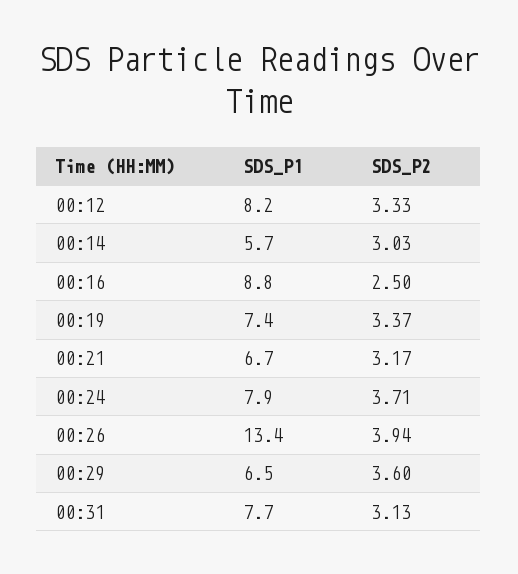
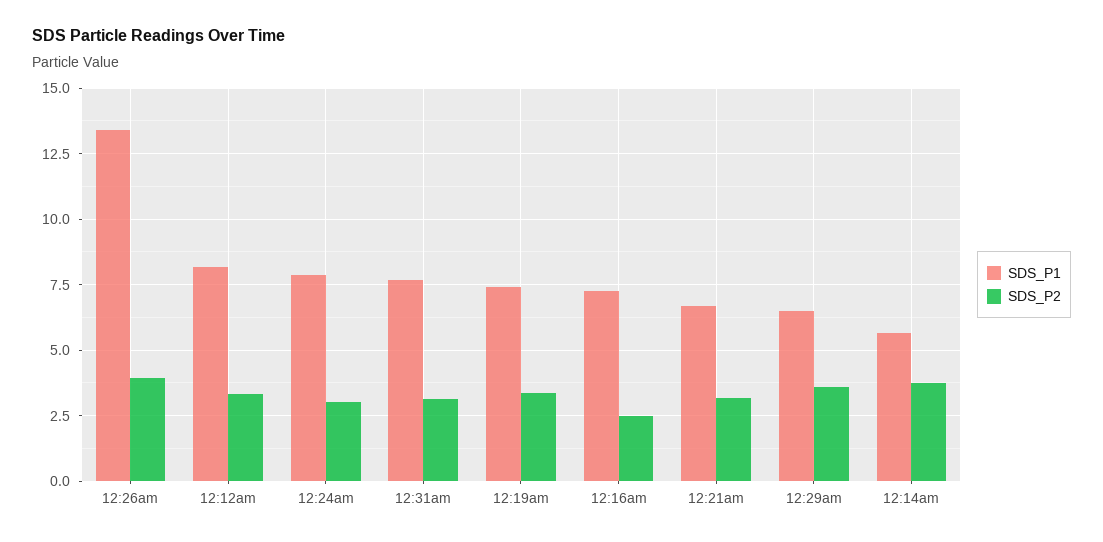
SDS_P2, 00:14: 3.03 -> 3.75
SDS_P1, 00:16: 8.8 -> 7.25
SDS_P2, 00:24: 3.71 -> 3

